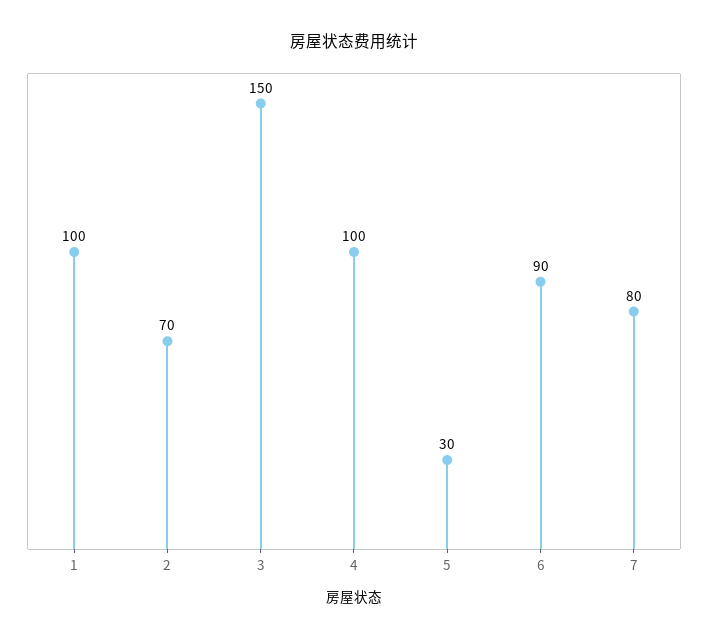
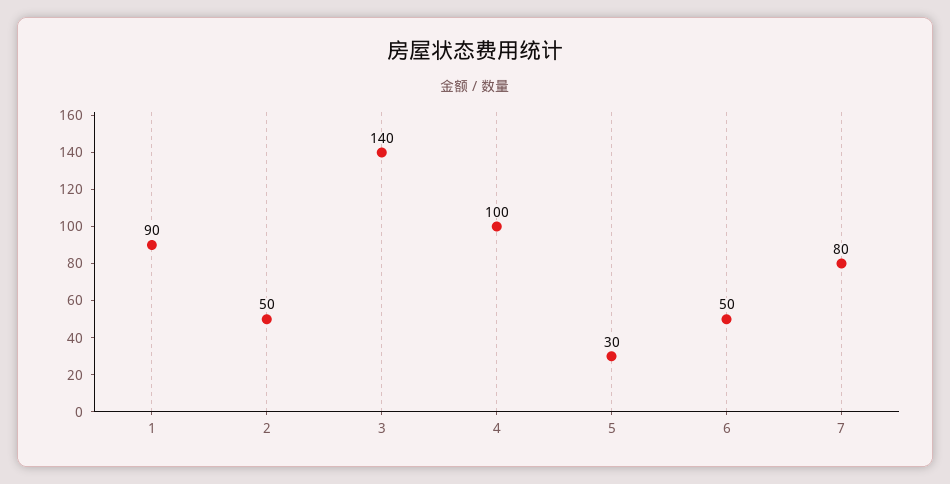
1: 100 -> 90
2: 70 -> 50
3: 150 -> 140
6: 90 -> 50

